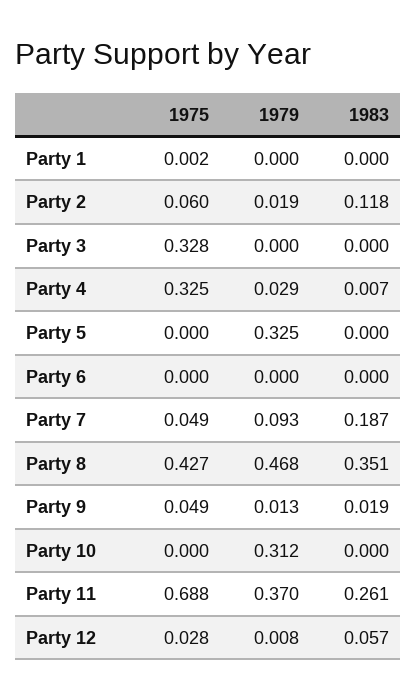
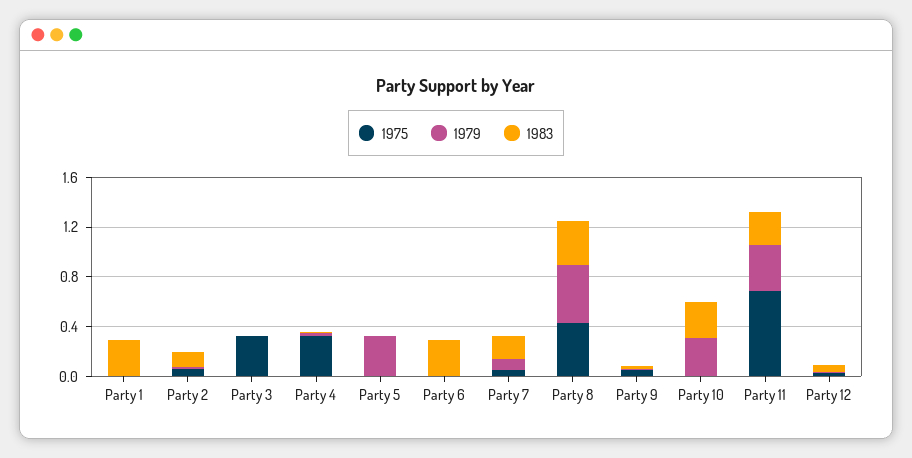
1983, Party 1: 0 -> 0.3
1983, Party 6: 0 -> 0.3
1983, Party 10: 0 -> 0.3

